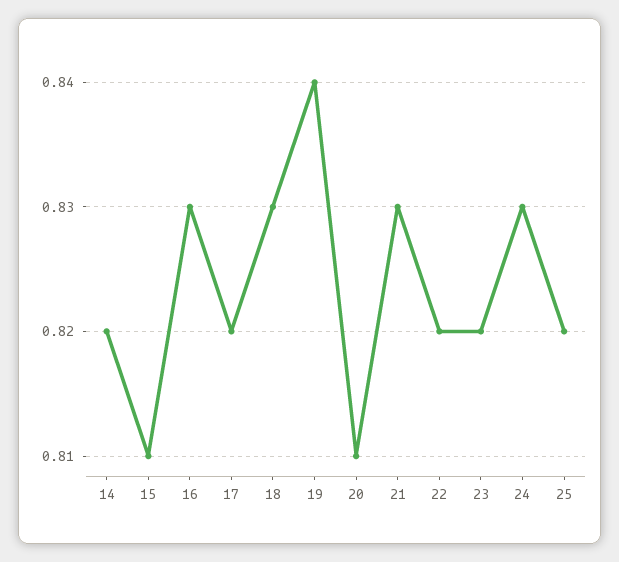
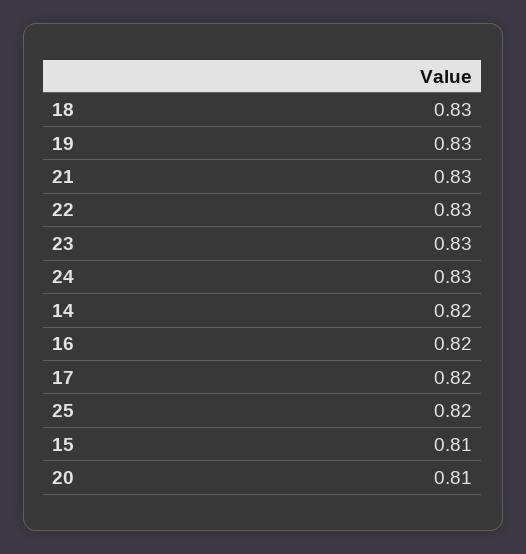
16: 0.83 -> 0.82
19: 0.84 -> 0.83
22: 0.82 -> 0.83
23: 0.82 -> 0.83

